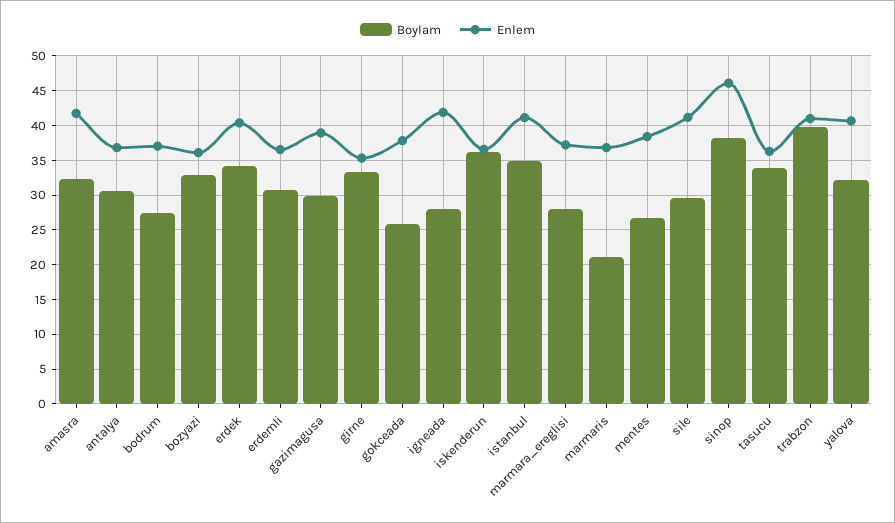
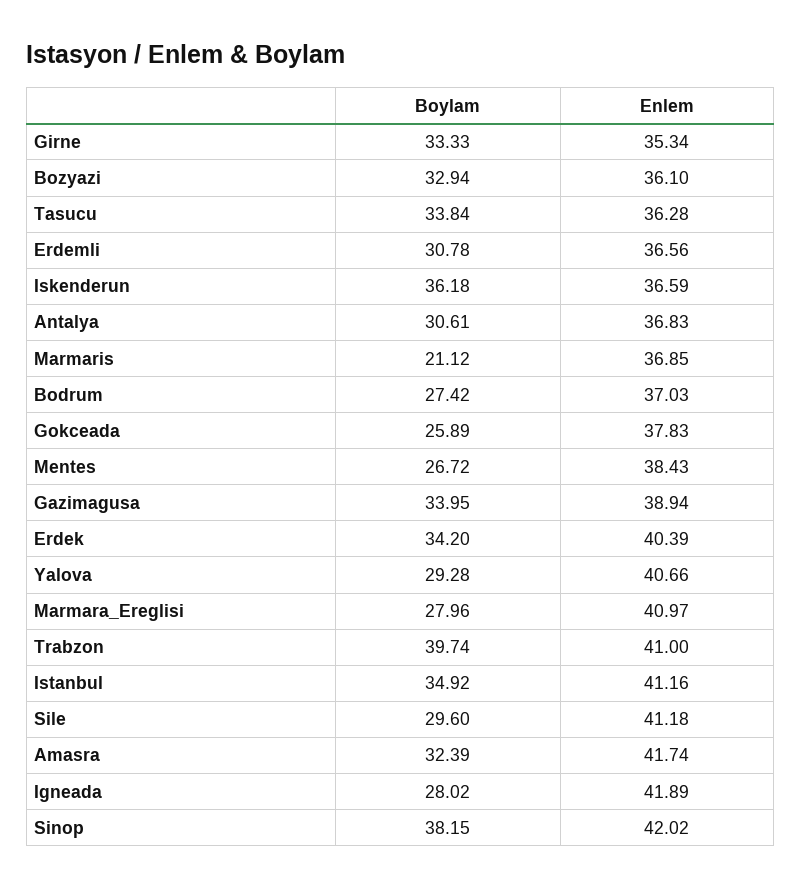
Boylam, gazimagusa: 30 -> 33.95
Enlem, marmara_ereglisi: 37 -> 40.97
Enlem, sinop: 46 -> 42.02
Boylam, yalova: 32 -> 29.28

